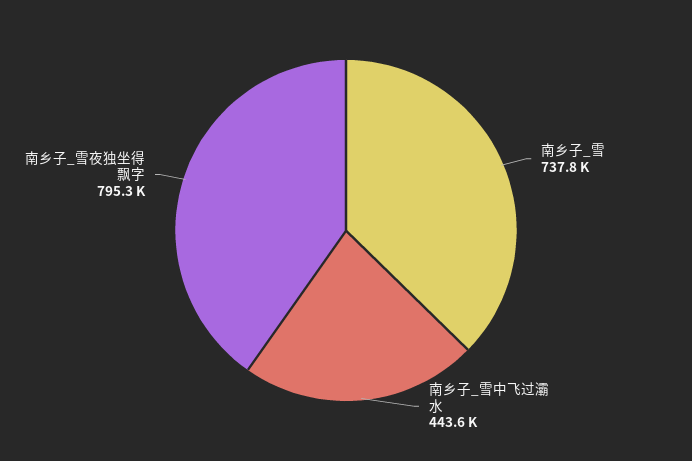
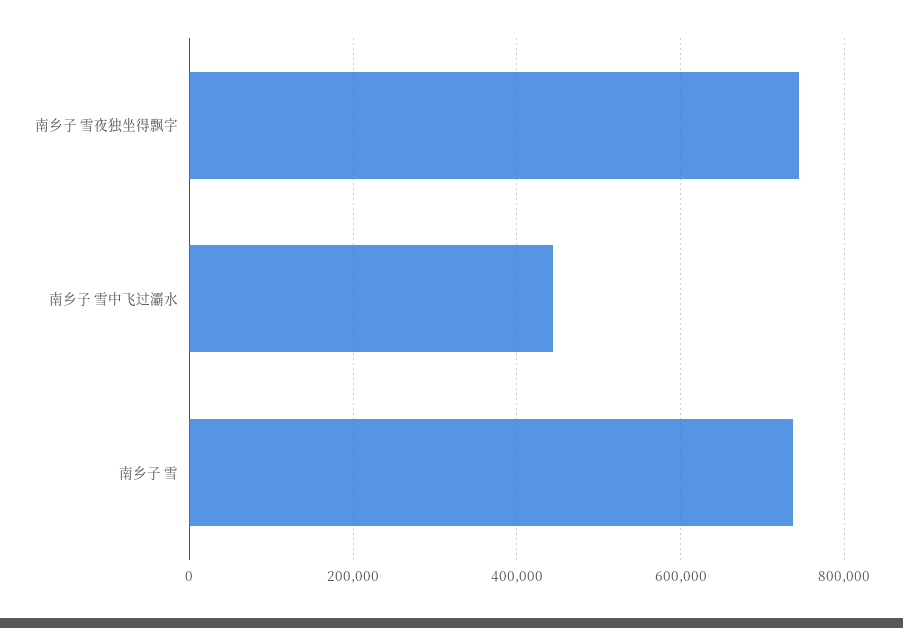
南乡子_雪夜独坐得飘字: 795300 -> 740000

